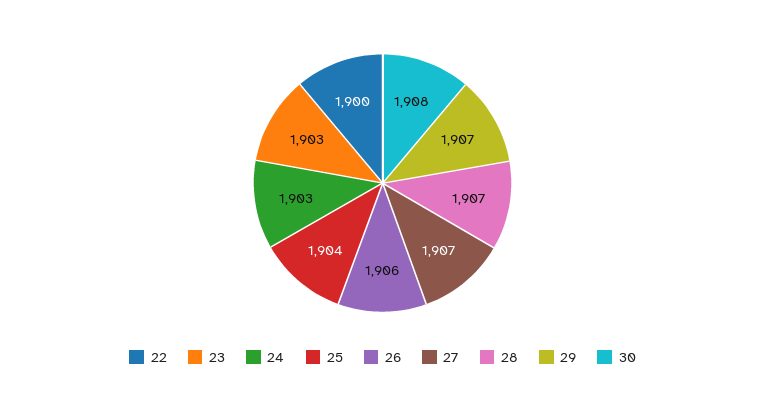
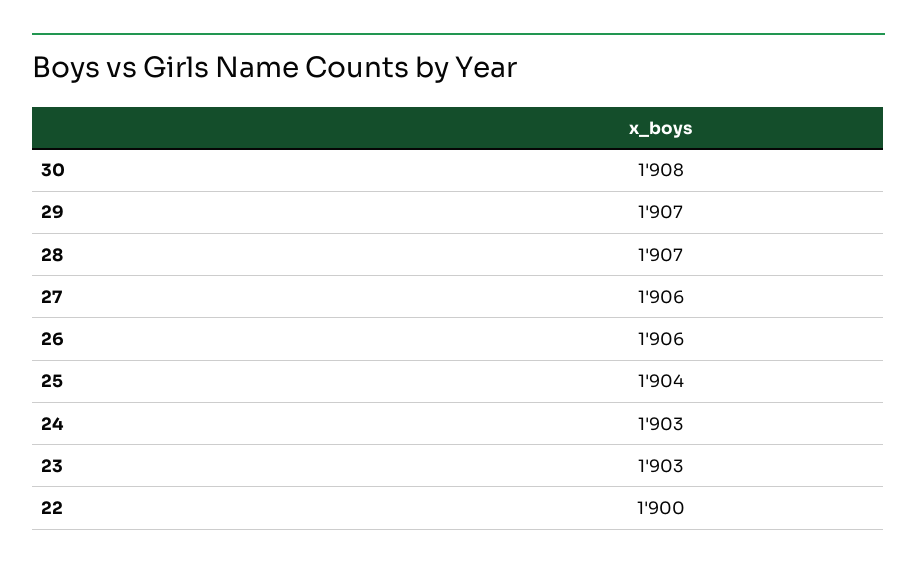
27: 1907 -> 1906

